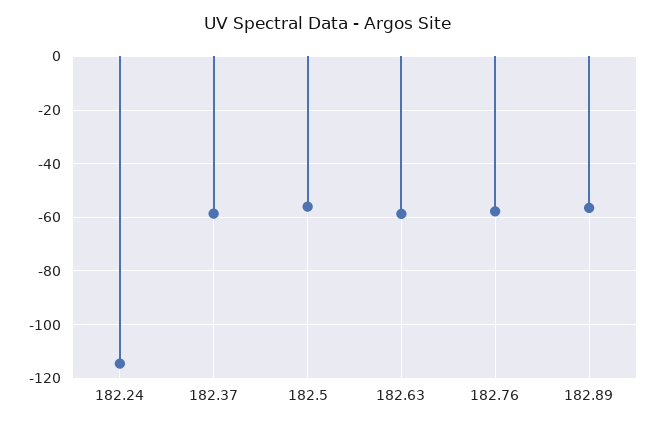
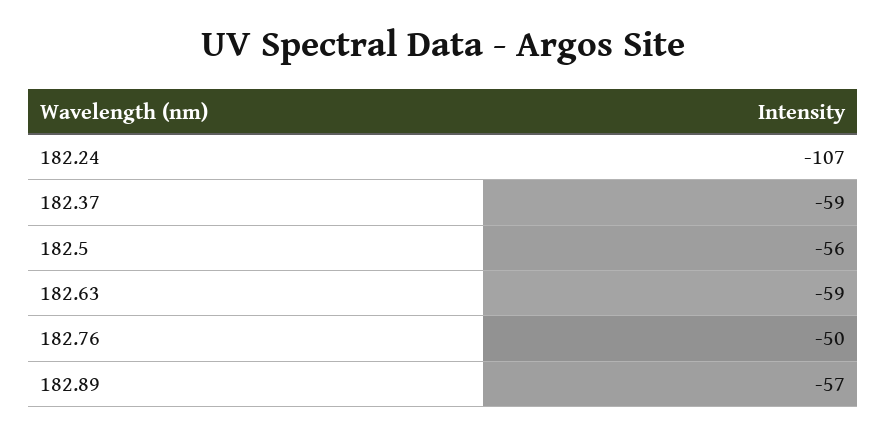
182.24: -115 -> -107
182.76: -57.5 -> -50

